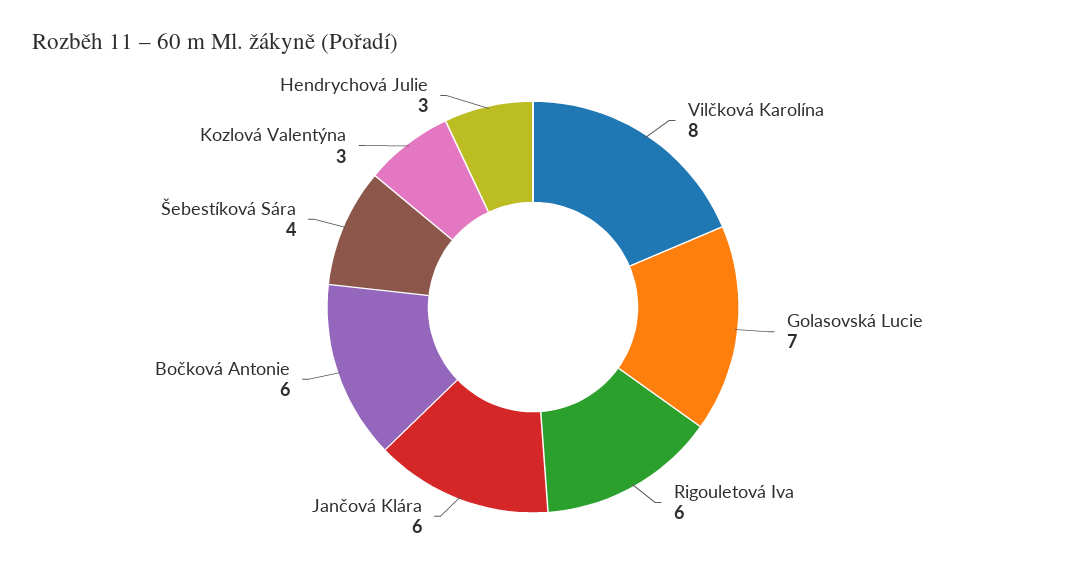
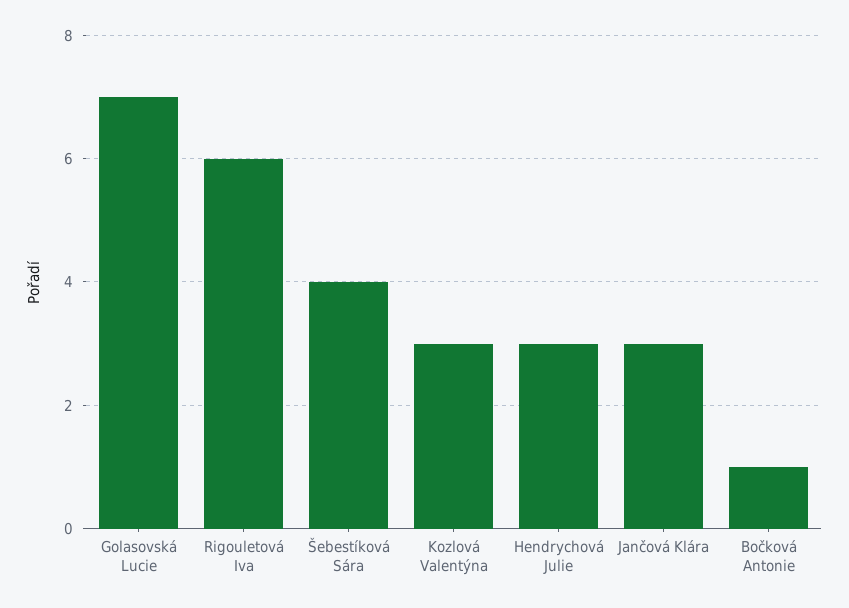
Vilčková Karolína: 8 -> none
Jančová Klára: 6 -> 3
Bočková Antonie: 6 -> 1

